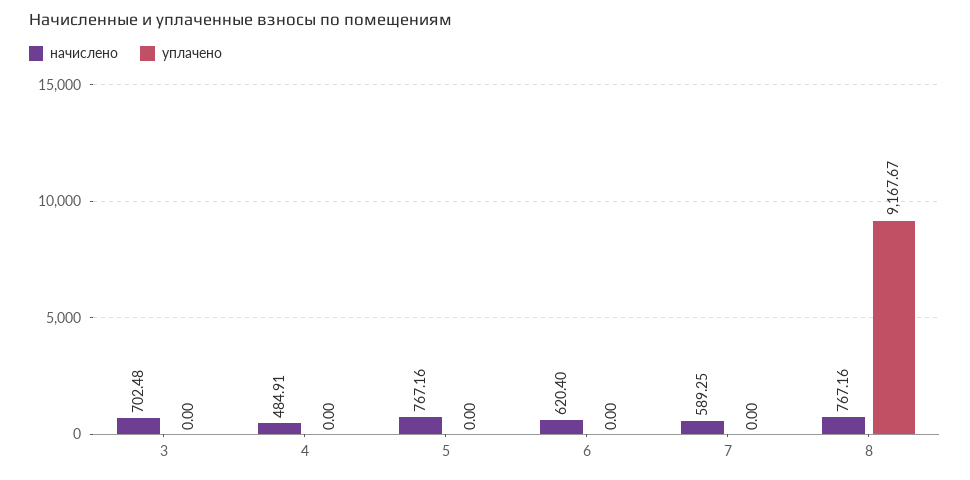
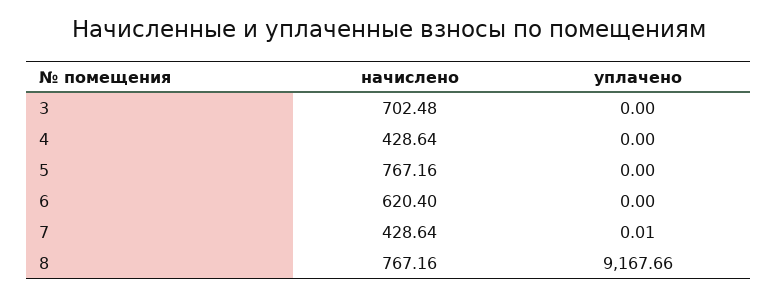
начислено, 4: 484.91 -> 428.64
начислено, 7: 589.25 -> 428.64
уплачено, 7: 0 -> 0.01
уплачено, 8: 9167.67 -> 9167.66

